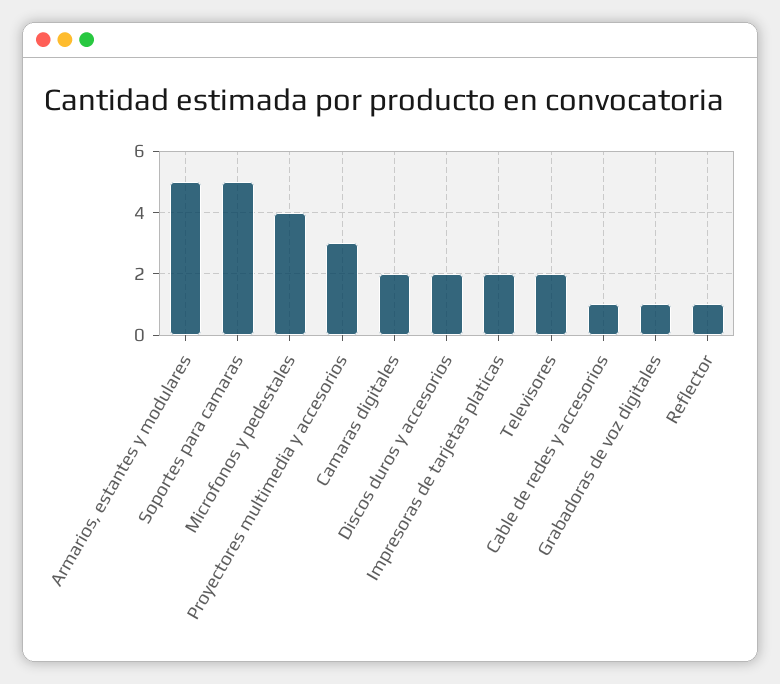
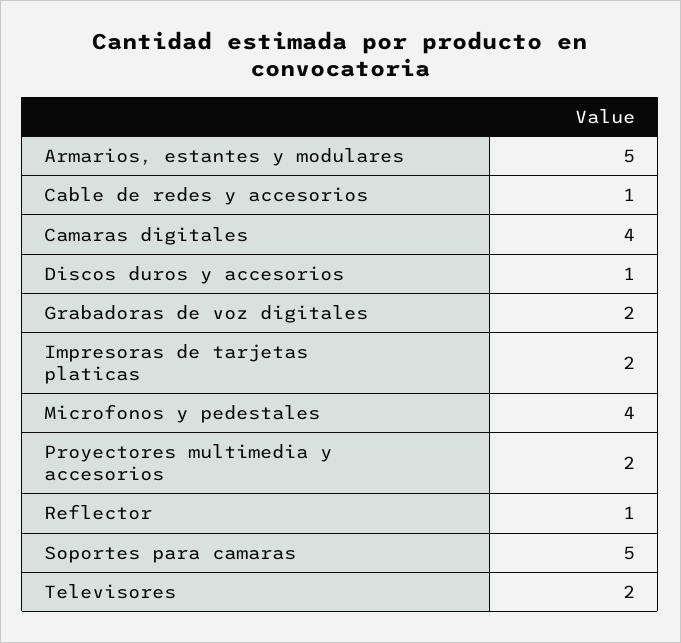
Proyectores multimedia y accesorios: 3 -> 2
Camaras digitales: 2 -> 4
Discos duros y accesorios: 2 -> 1
Grabadoras de voz digitales: 1 -> 2

